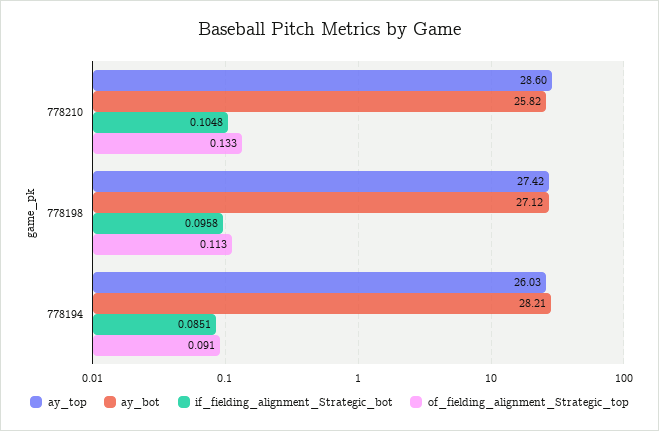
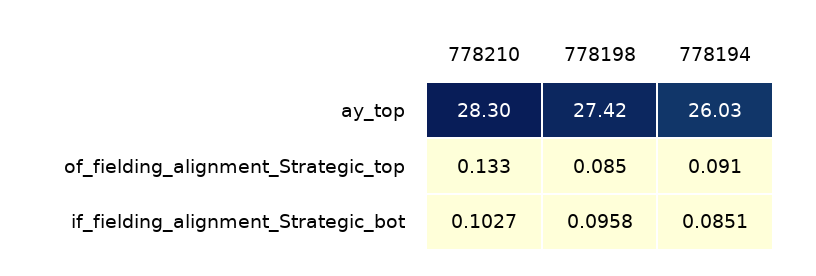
ay_top, 778210: 28.6 -> 28.3
ay_bot, 778210: 25.82 -> none
if_fielding_alignment_Strategic_bot, 778210: 0.1048 -> 0.1027
ay_bot, 778198: 27.12 -> none
of_fielding_alignment_Strategic_top, 778198: 0.113 -> 0.085
ay_bot, 778194: 28.21 -> none

